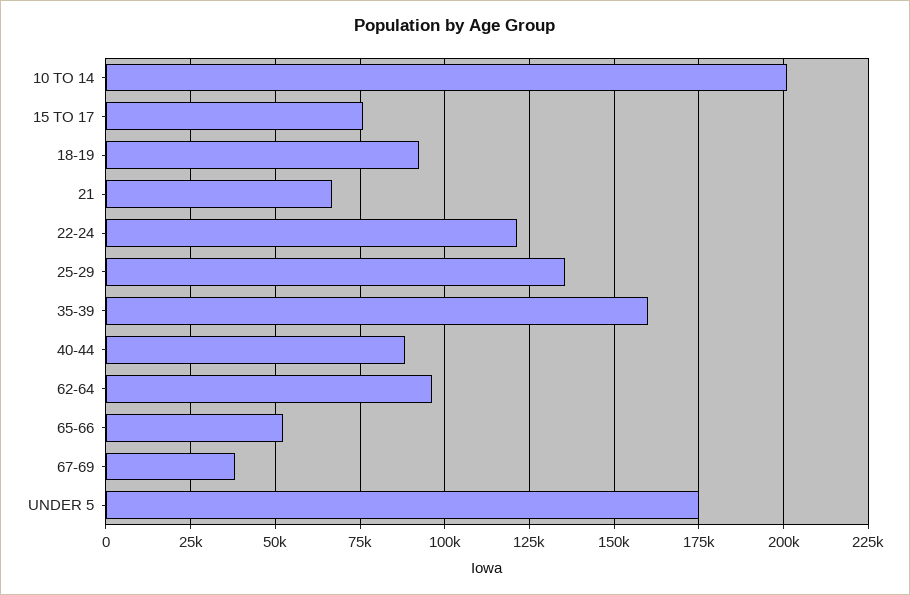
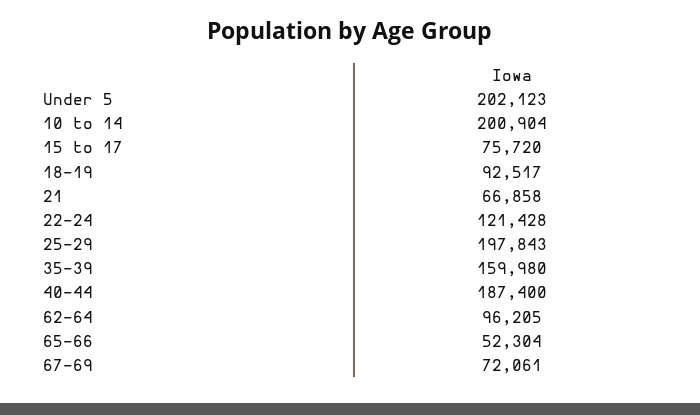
25-29: 135000 -> 197843
40-44: 87500 -> 187400
67-69: 37500 -> 72061
UNDER 5: 175000 -> 202123

